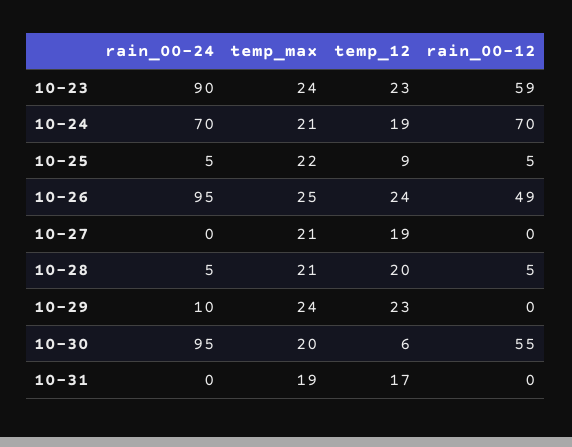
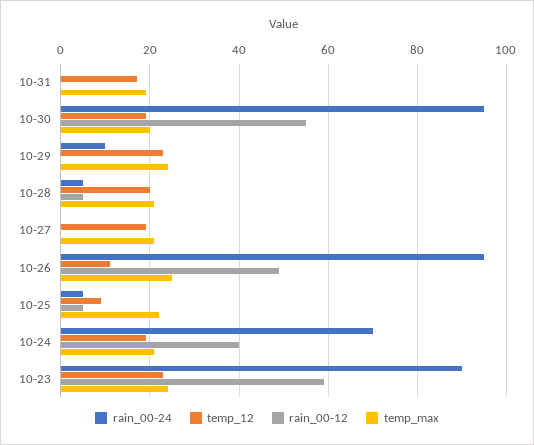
rain_00-12, 10-24: 70 -> 40
temp_12, 10-26: 24 -> 10
temp_12, 10-30: 6 -> 20

